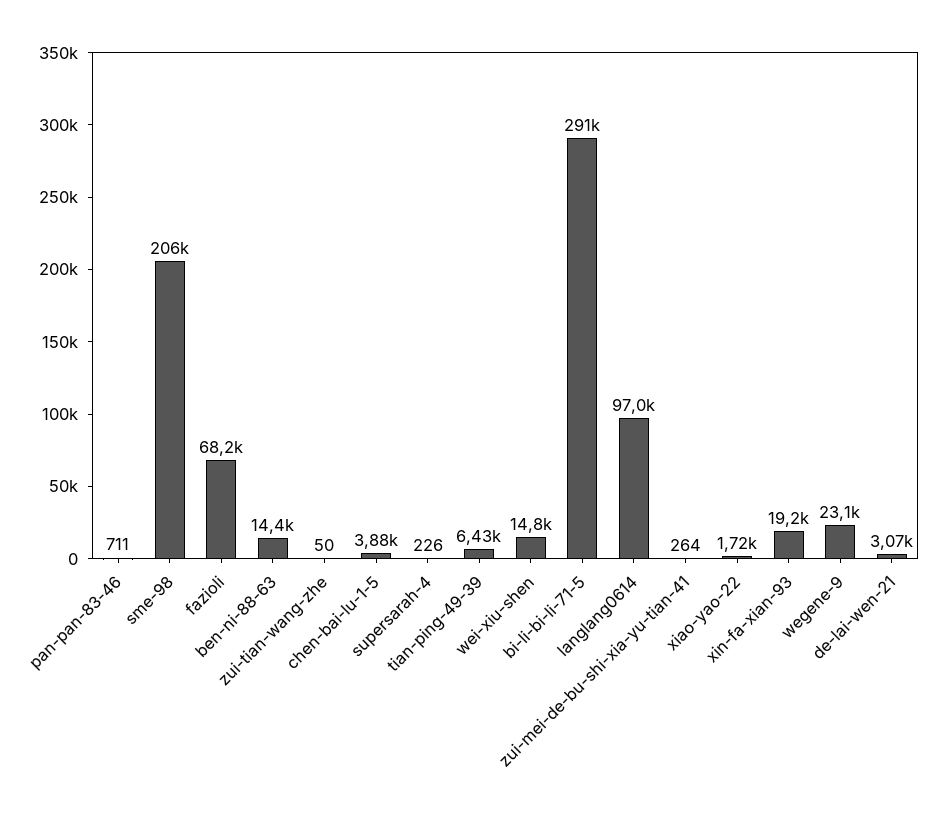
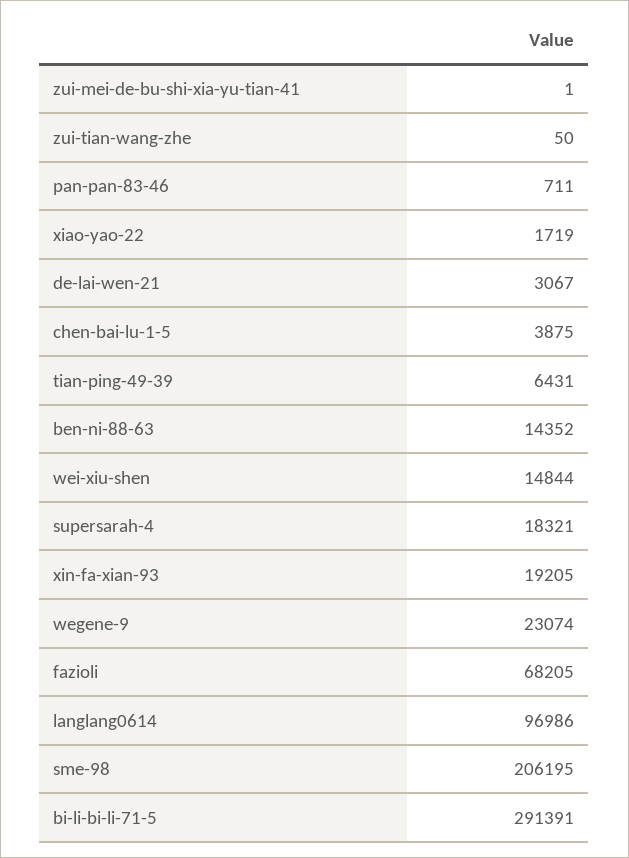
supersarah-4: 226 -> 18321
zui-mei-de-bu-shi-xia-yu-tian-41: 264 -> 1

